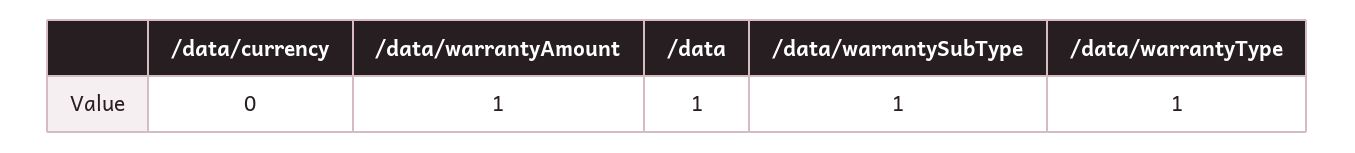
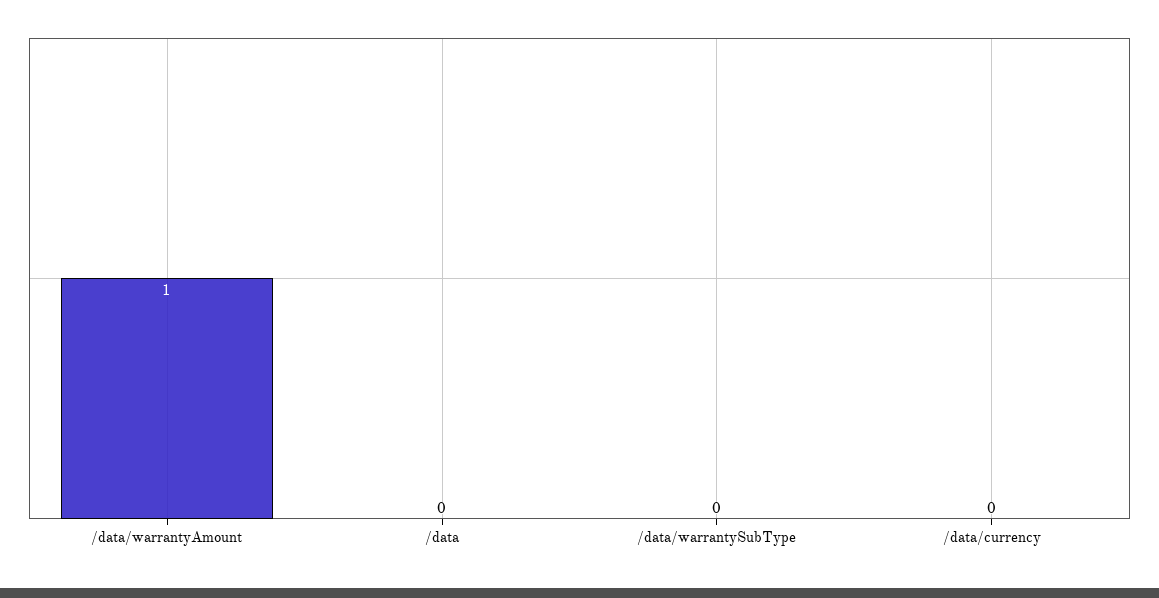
/data: 1 -> 0
/data/warrantySubType: 1 -> 0
/data/warrantyType: 1 -> none

